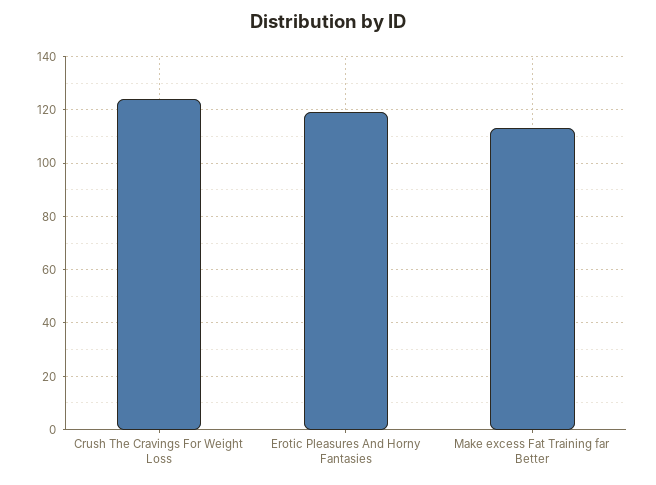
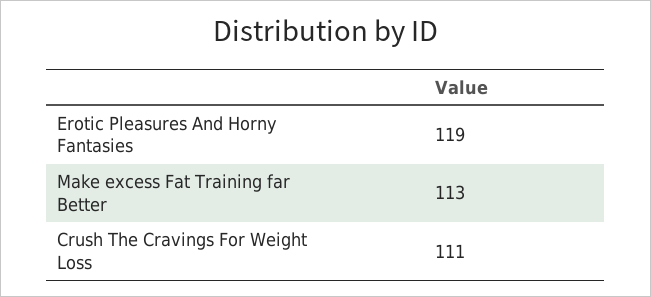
Crush The Cravings For Weight Loss: 125 -> 111

